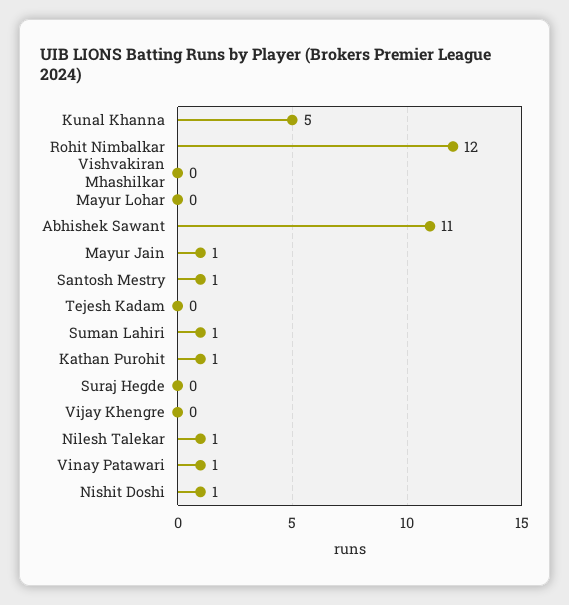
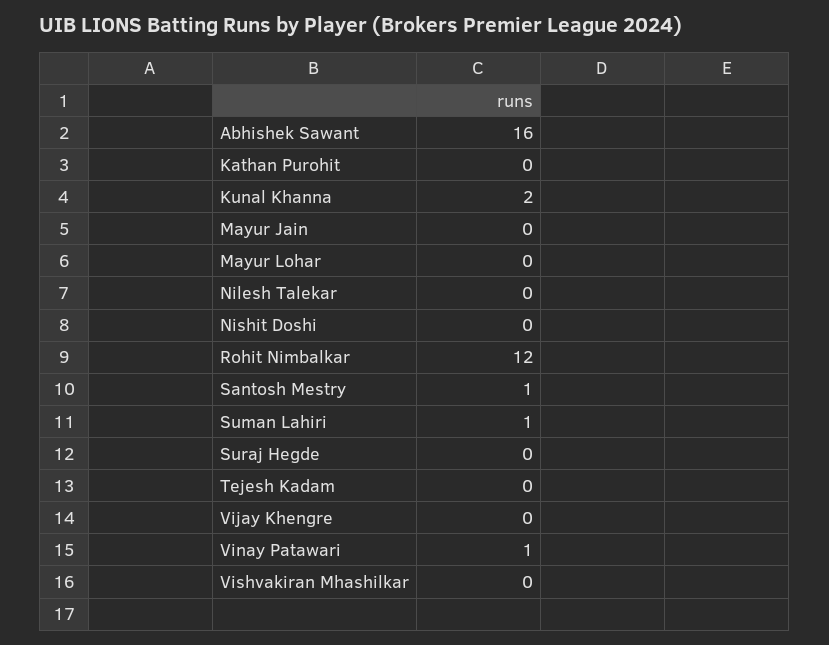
Kunal Khanna: 5 -> 2
Abhishek Sawant: 11 -> 16
Mayur Jain: 1 -> 0
Kathan Purohit: 1 -> 0
Nilesh Talekar: 1 -> 0
Nishit Doshi: 1 -> 0

